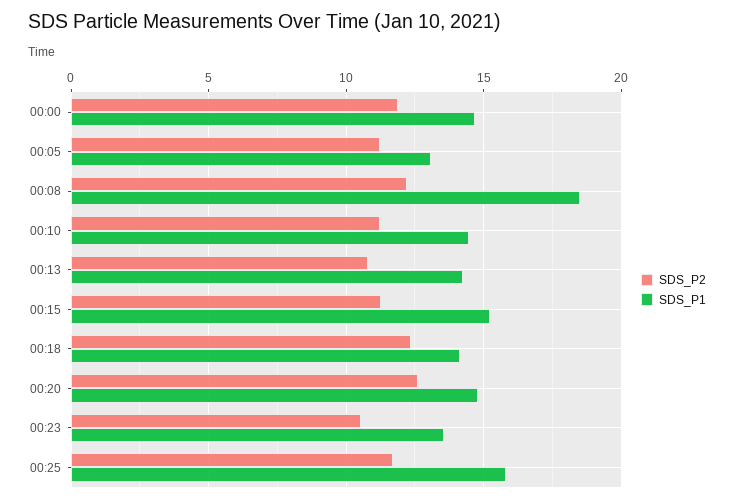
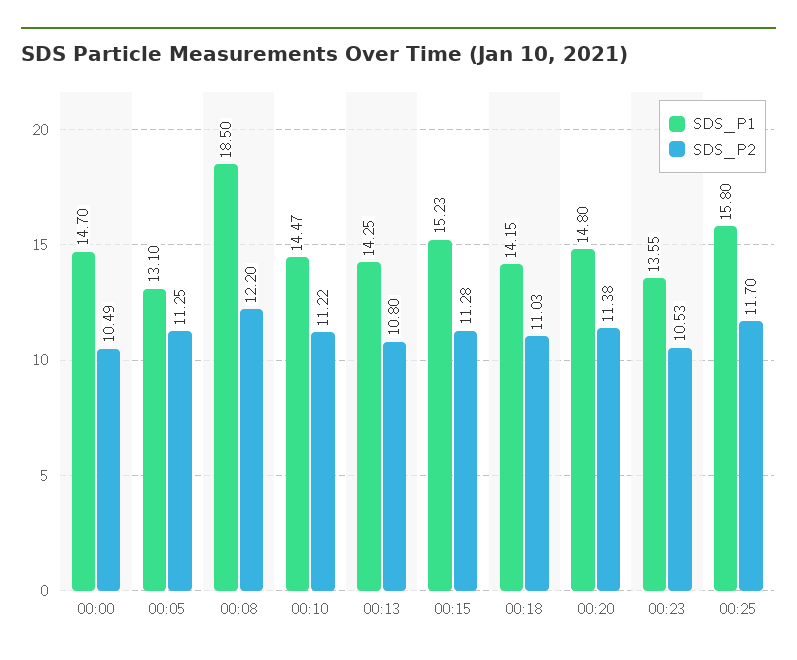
SDS_P2, 00:00: 12 -> 10.49
SDS_P2, 00:18: 12.5 -> 11.03
SDS_P2, 00:20: 12.5 -> 11.38

